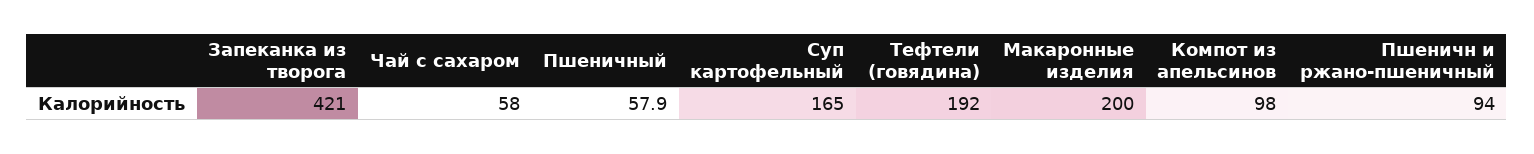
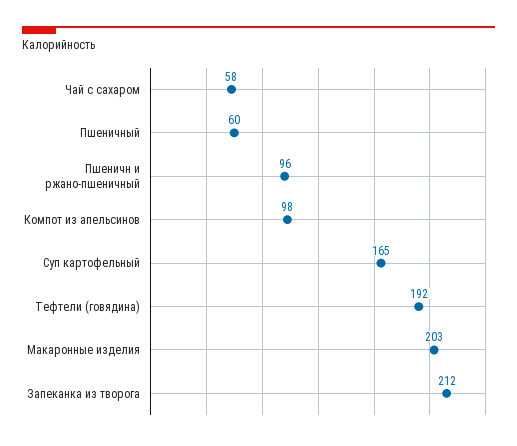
Запеканка из творога: 421 -> 212
Пшеничный: 57.9 -> 60
Макаронные изделия: 200 -> 203
Пшеничн и ржано-пшеничный: 94 -> 96

